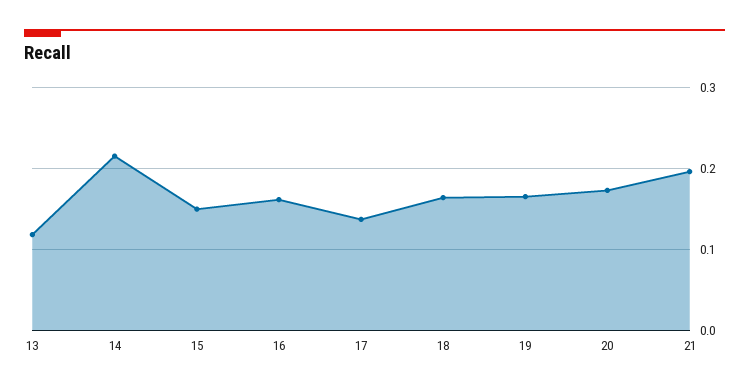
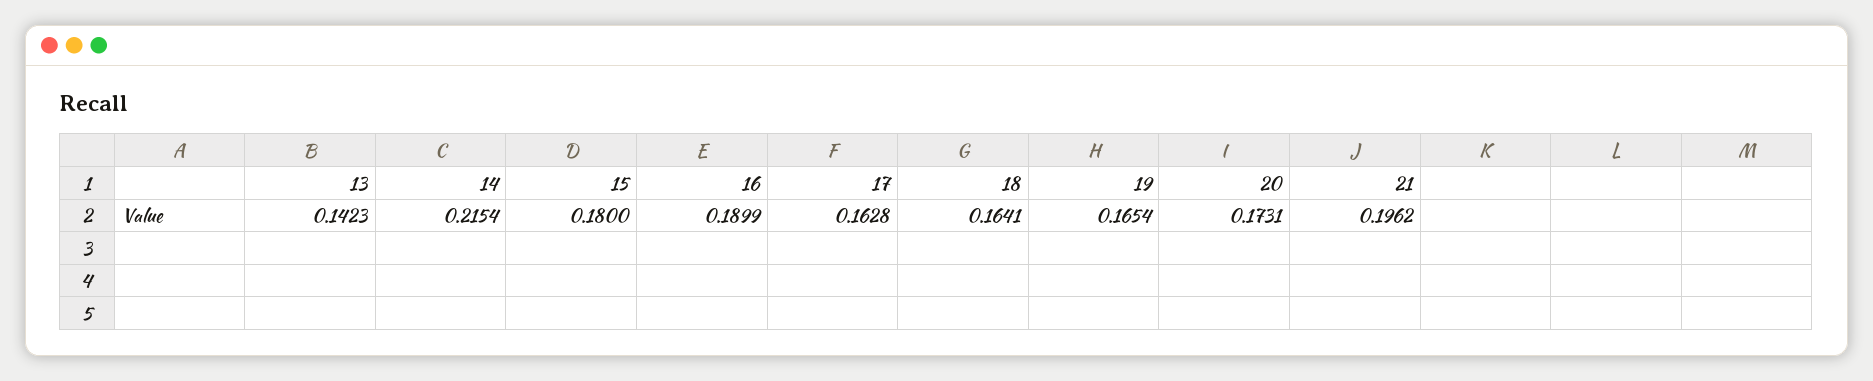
13: 0.12 -> 0.1423
15: 0.15 -> 0.18
16: 0.16 -> 0.1899
17: 0.14 -> 0.1628

